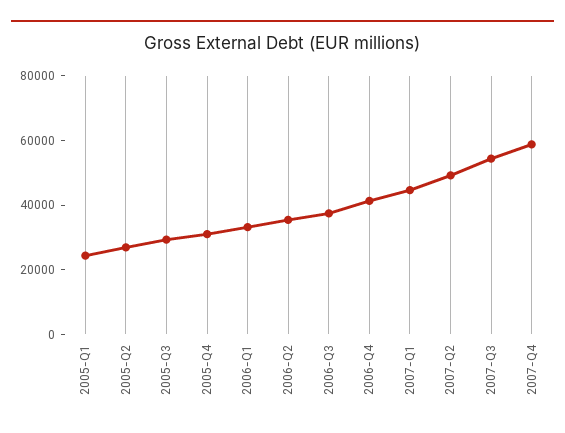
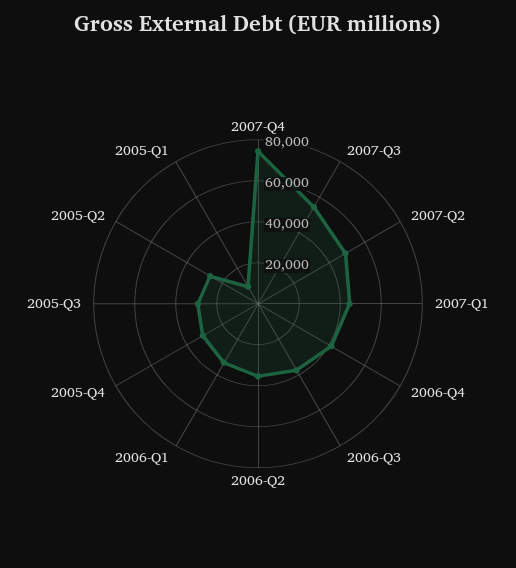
2005-Q1: 25000 -> 10000
2007-Q4: 60000 -> 75000

